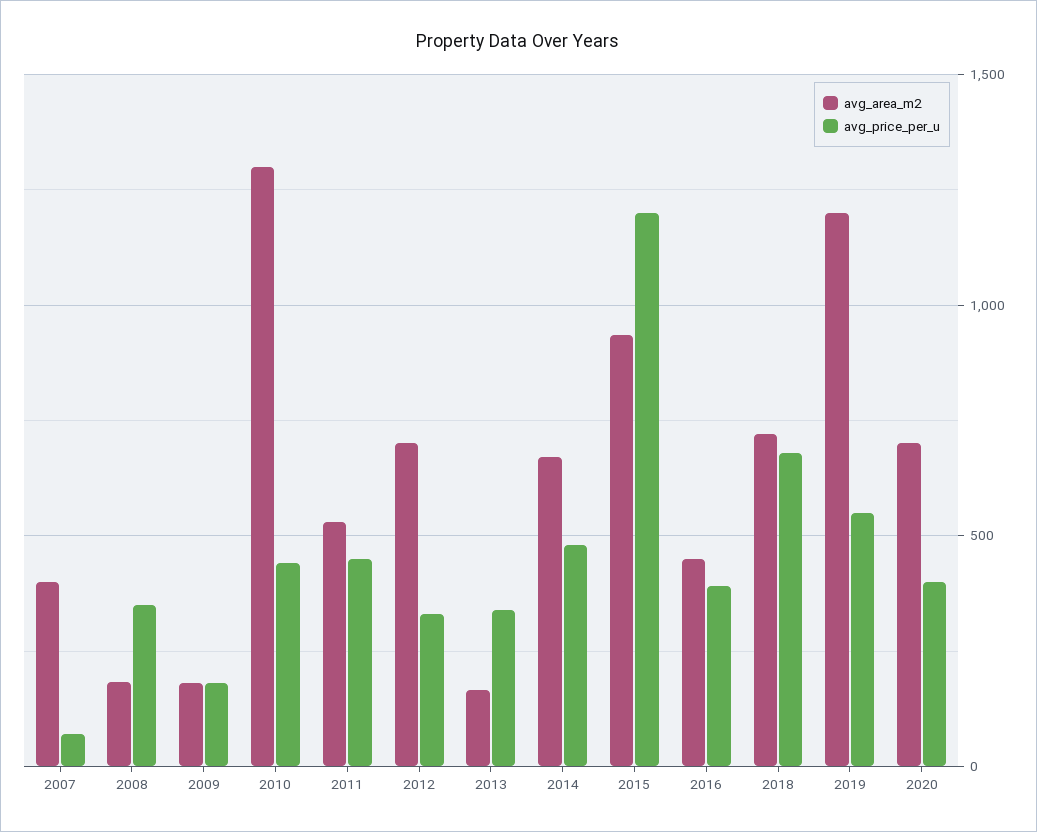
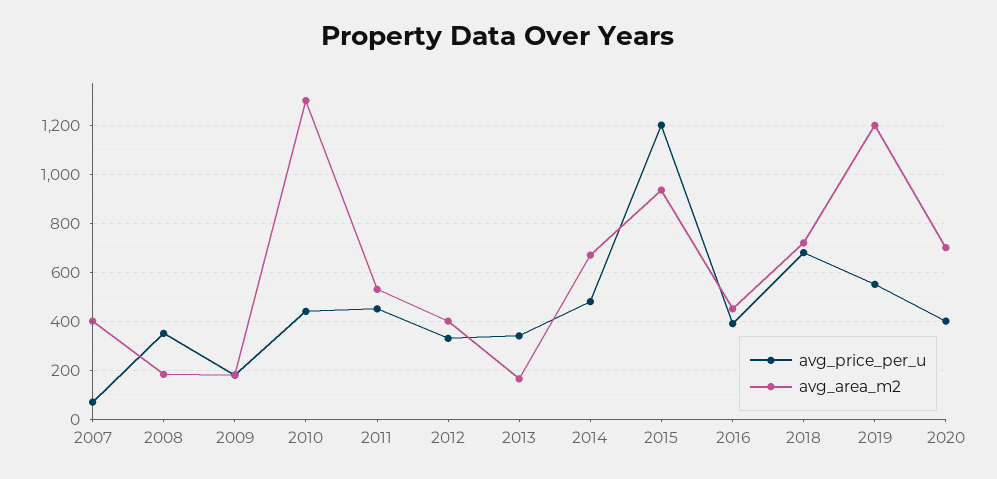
avg_area_m2, 2012: 700 -> 400

